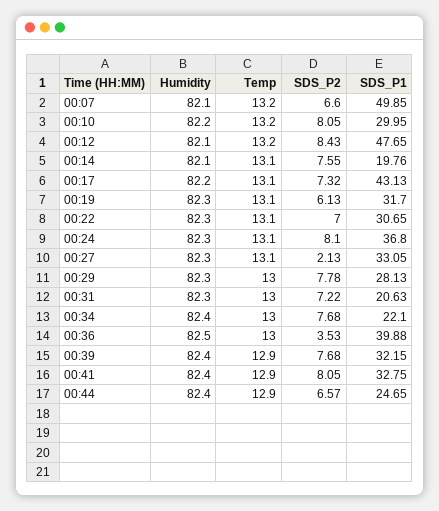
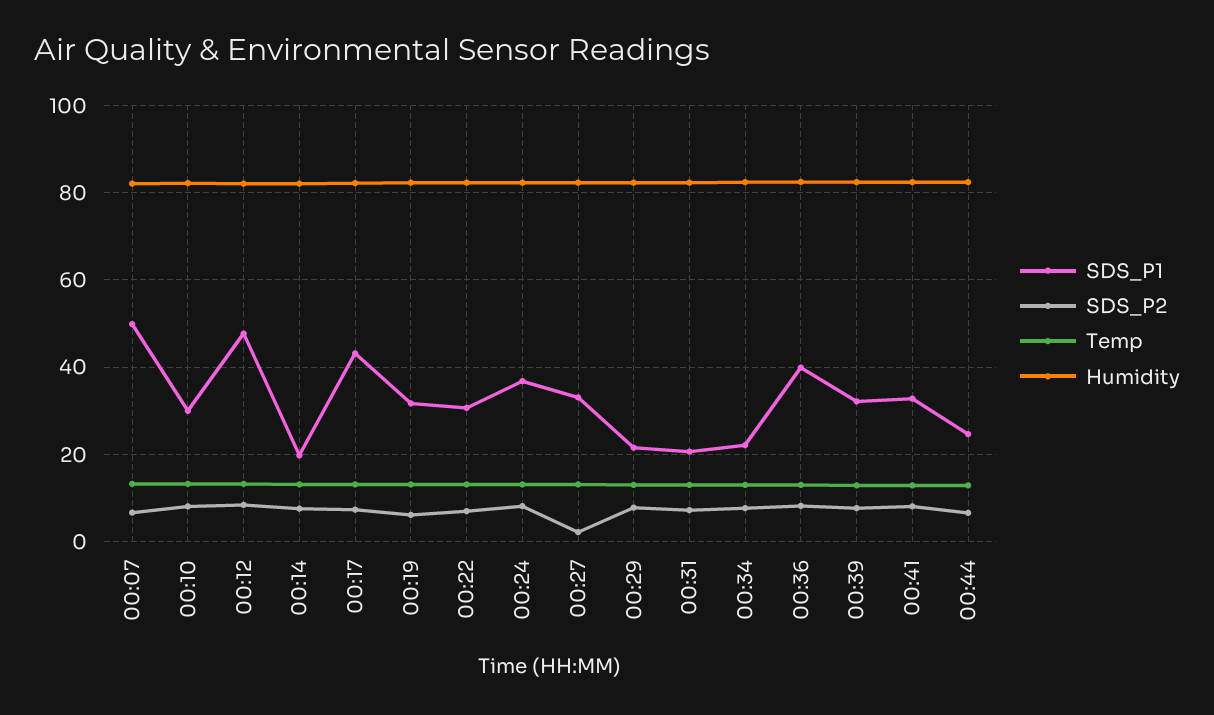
SDS_P1, 00:29: 28.13 -> 22
SDS_P2, 00:36: 3.53 -> 8

